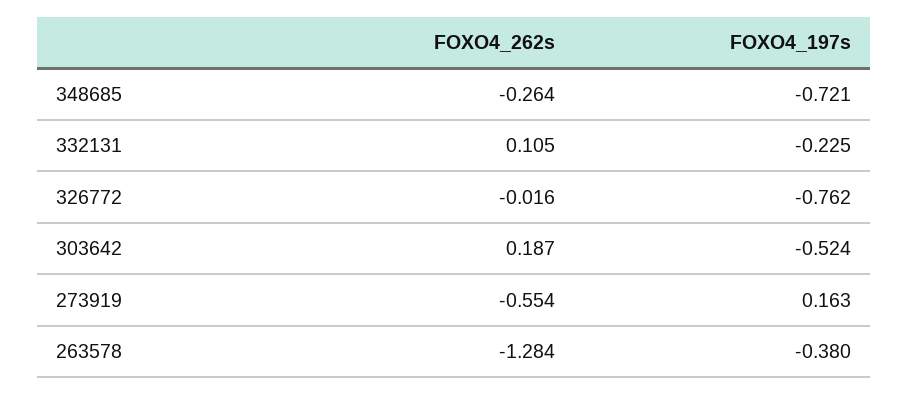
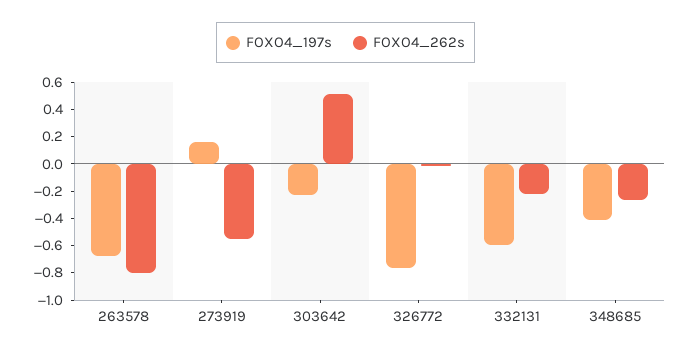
FOXO4_197s, 348685: -0.721 -> -0.4
FOXO4_262s, 332131: 0.105 -> -0.2
FOXO4_197s, 332131: -0.225 -> -0.6
FOXO4_262s, 303642: 0.187 -> 0.5
FOXO4_197s, 303642: -0.524 -> -0.2
FOXO4_262s, 263578: -1.284 -> -0.8
FOXO4_197s, 263578: -0.38 -> -0.7

